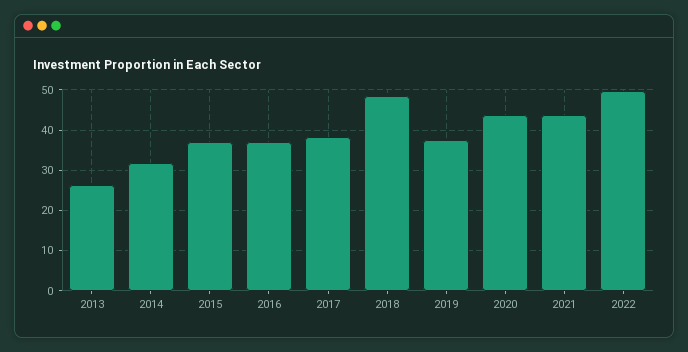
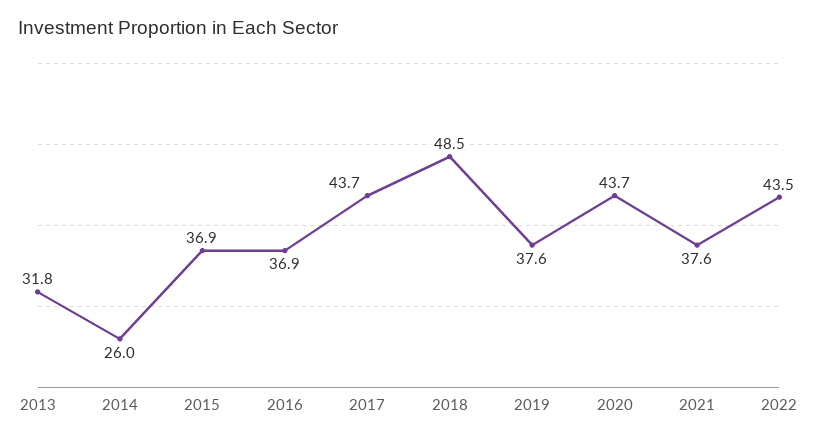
2013: 26 -> 31.8
2014: 32 -> 26
2017: 38 -> 43.7
2021: 44 -> 37.6
2022: 50 -> 43.5

